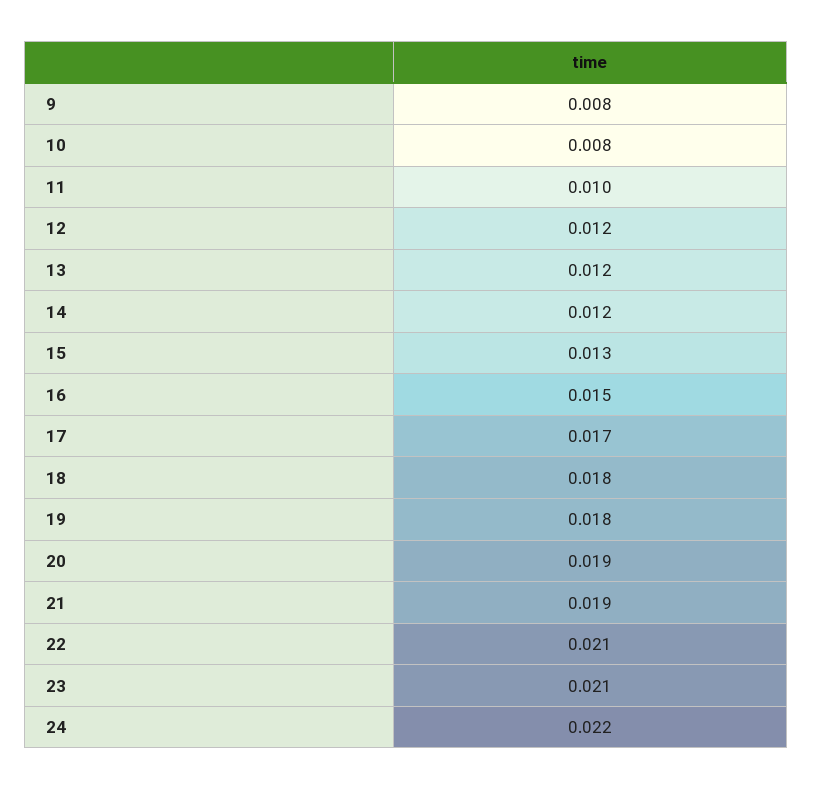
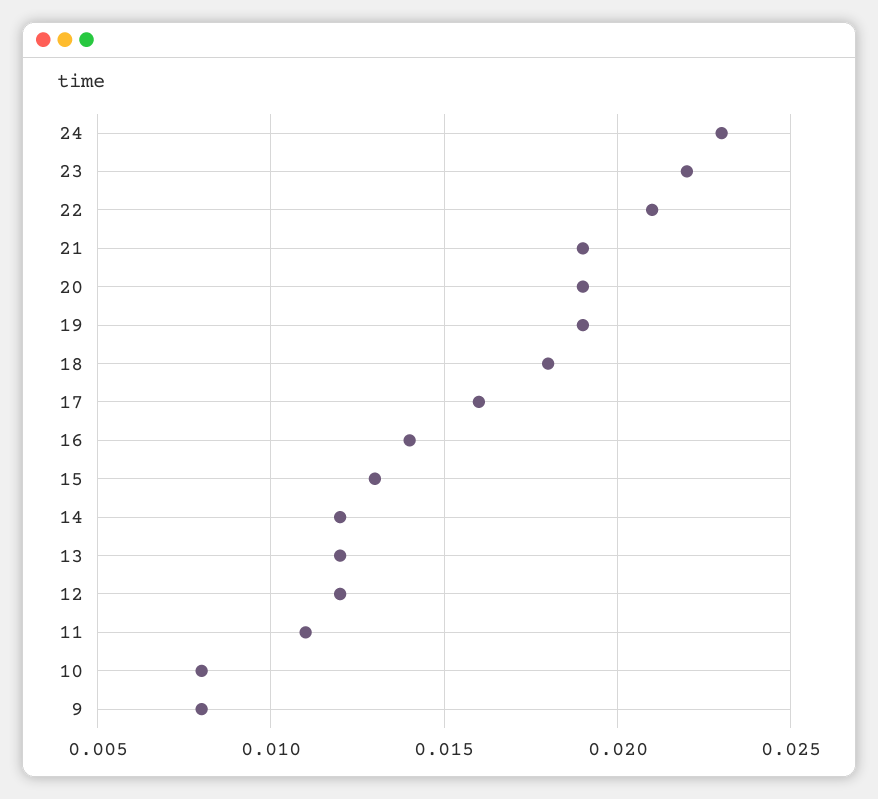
11: 0.01 -> 0.011
16: 0.015 -> 0.014
17: 0.017 -> 0.016
19: 0.018 -> 0.019
23: 0.021 -> 0.022
24: 0.022 -> 0.023

